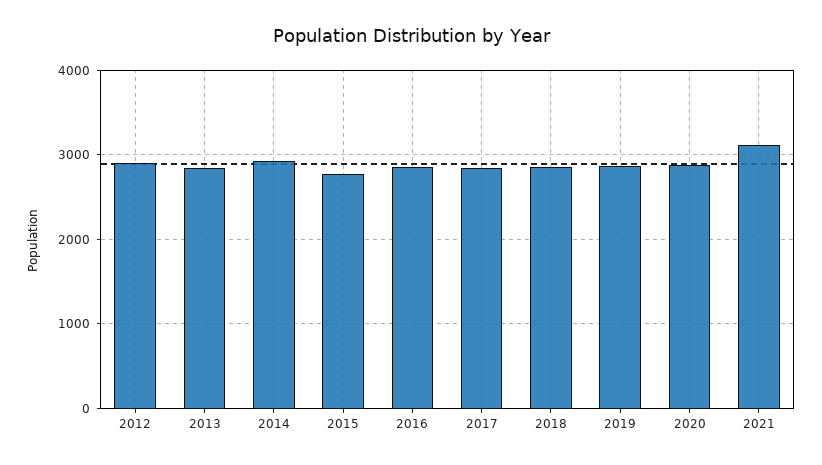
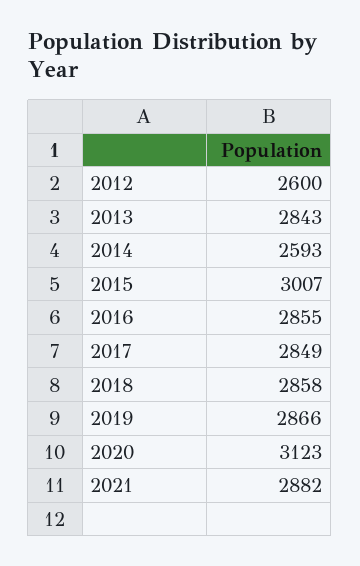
2012: 2900 -> 2600
2014: 2900 -> 2593
2015: 2800 -> 3007
2020: 2900 -> 3123
2021: 3100 -> 2882

